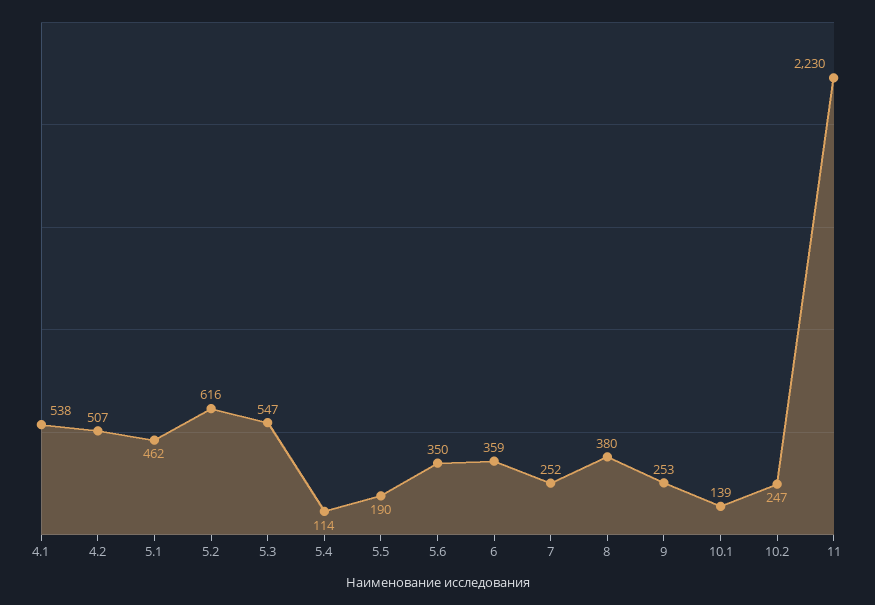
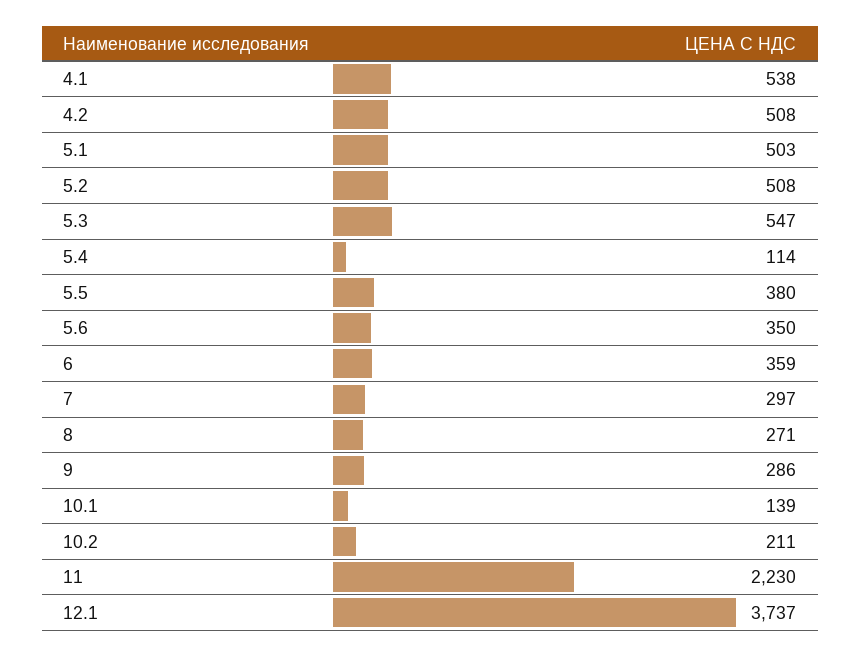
4.2: 507 -> 508
5.1: 462 -> 503
5.2: 616 -> 508
5.5: 190 -> 380
7: 252 -> 297
8: 380 -> 271
9: 253 -> 286
10.2: 247 -> 211
12.1: none -> 3737

